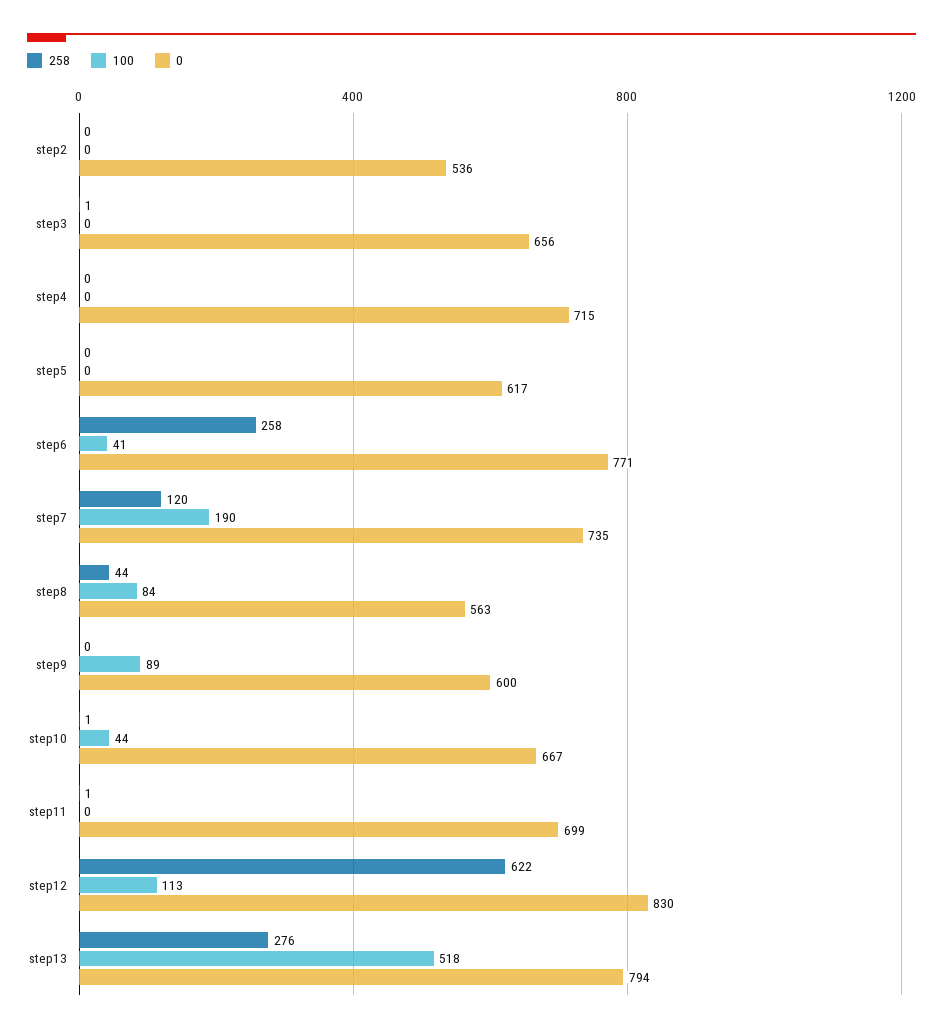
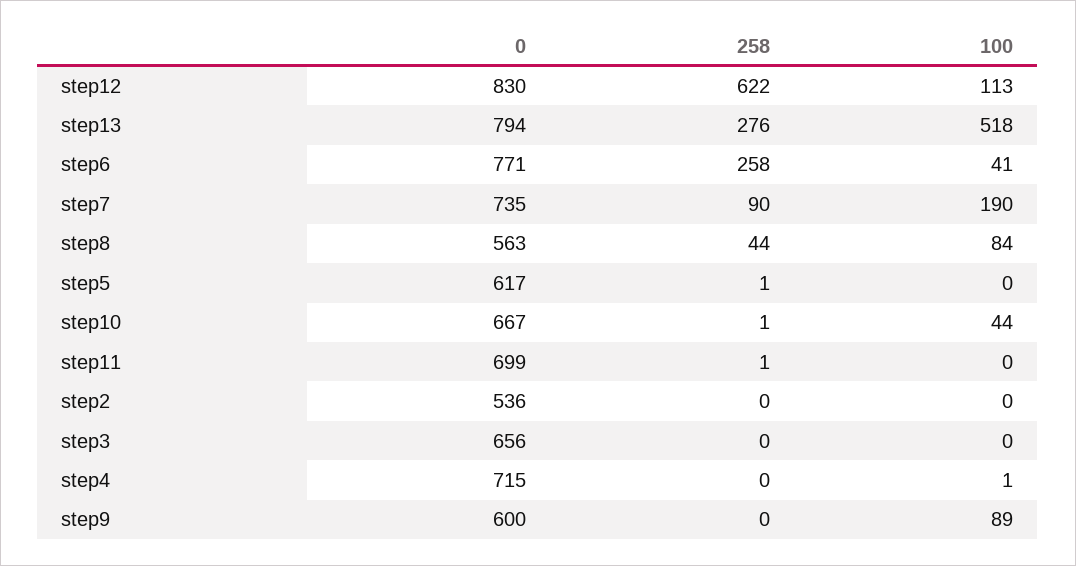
258, step3: 1 -> 0
100, step4: 0 -> 1
258, step5: 0 -> 1
258, step7: 120 -> 90

